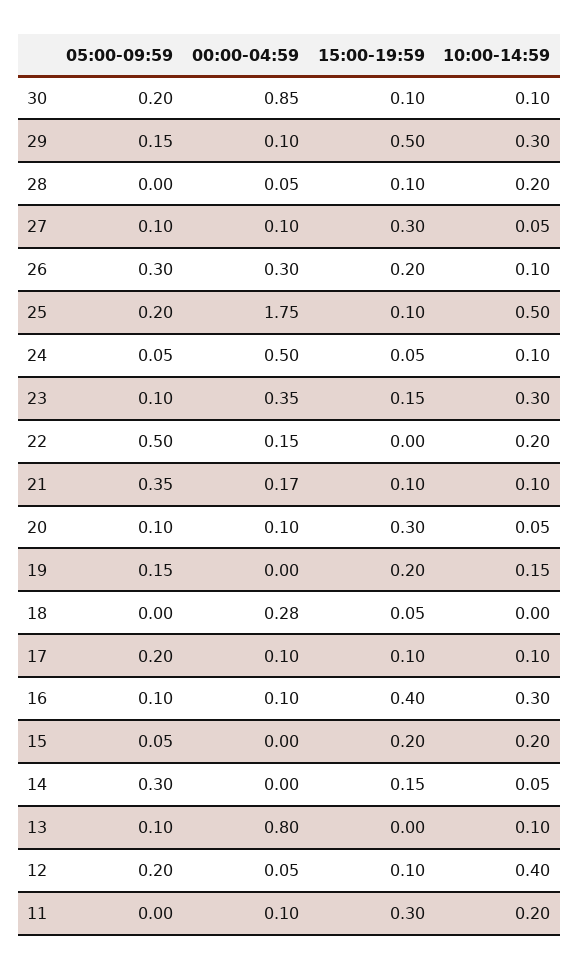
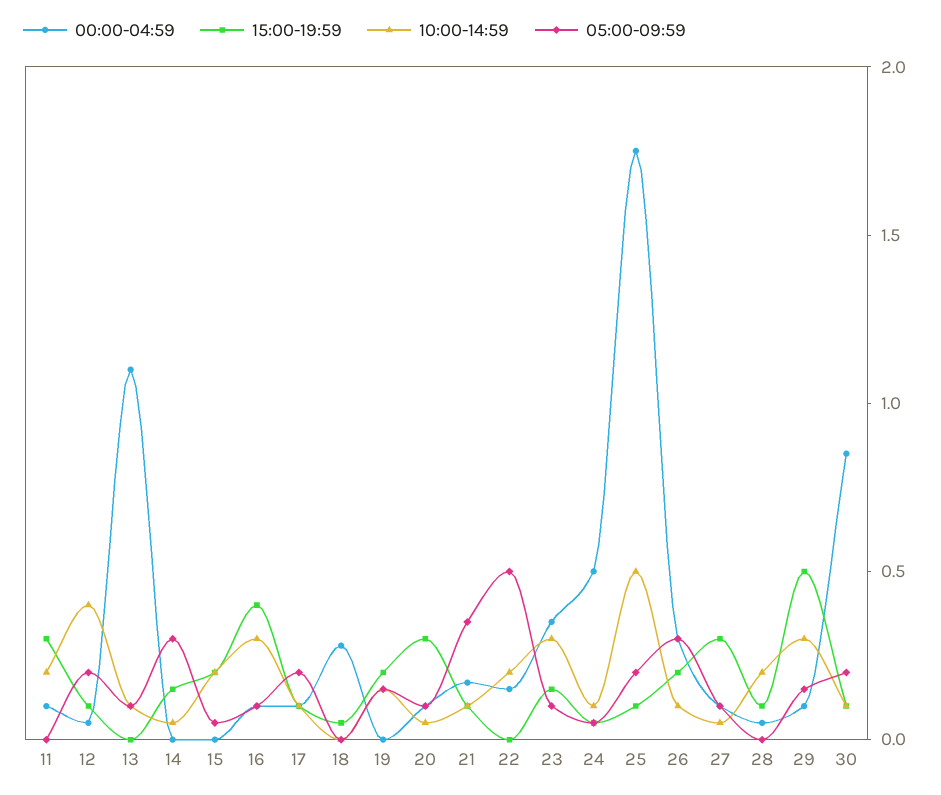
00:00-04:59, 13: 0.8 -> 1.1

